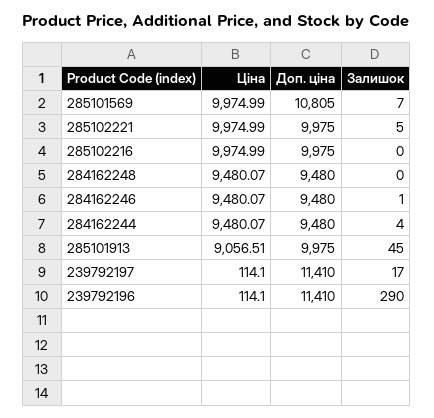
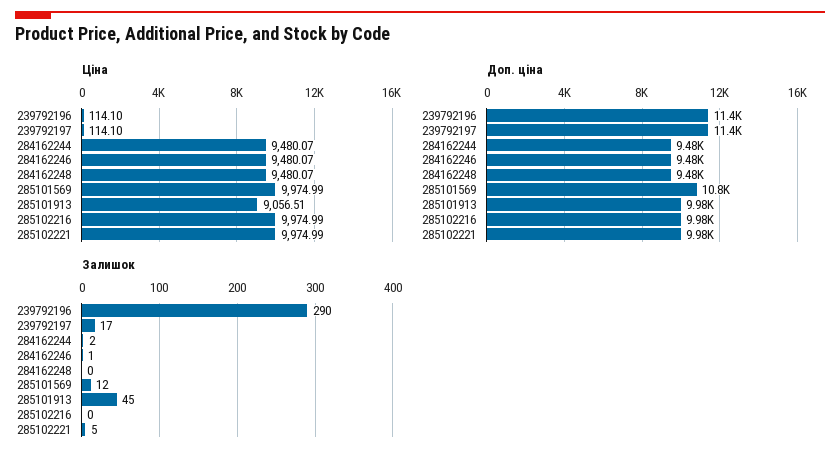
Залишок, 285101569: 7 -> 12
Залишок, 284162244: 4 -> 2

